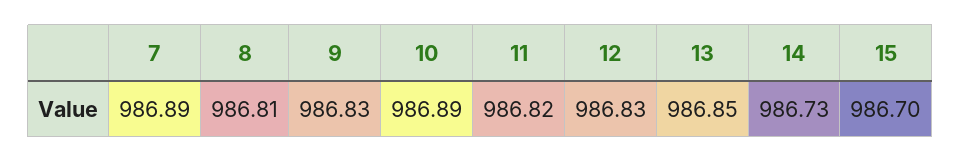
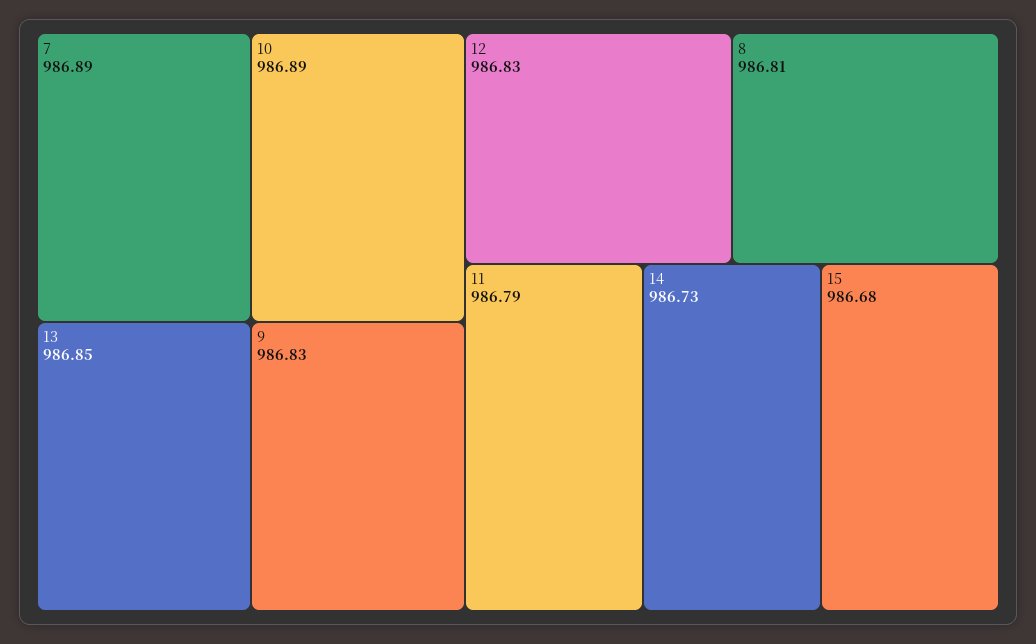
11: 986.82 -> 986.79
15: 986.7 -> 986.68

